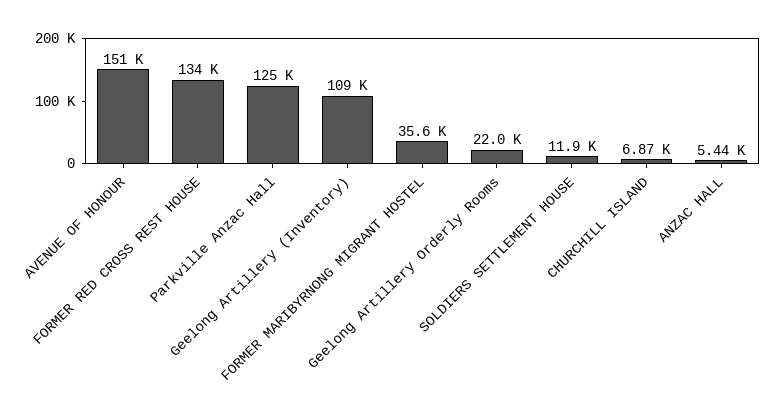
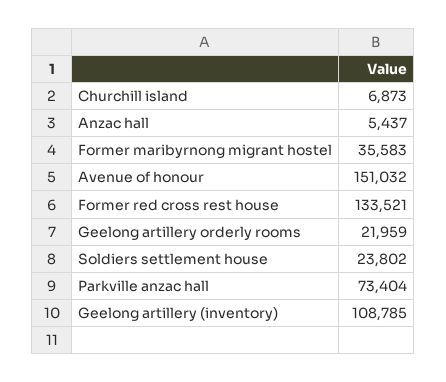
Parkville Anzac Hall: 125000 -> 73404
SOLDIERS SETTLEMENT HOUSE: 11900 -> 23802

